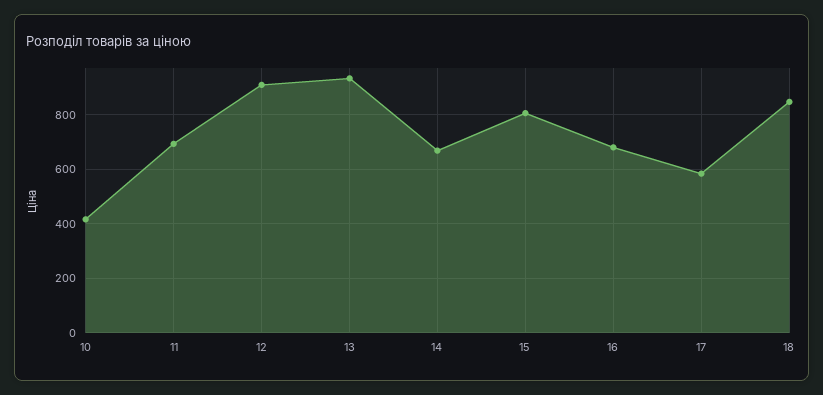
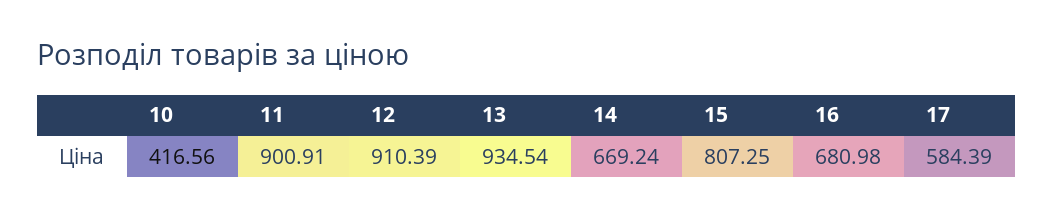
11: 700 -> 900.91
18: 850 -> none

